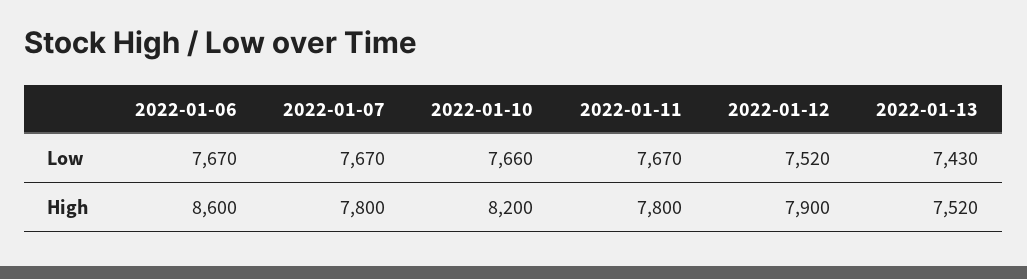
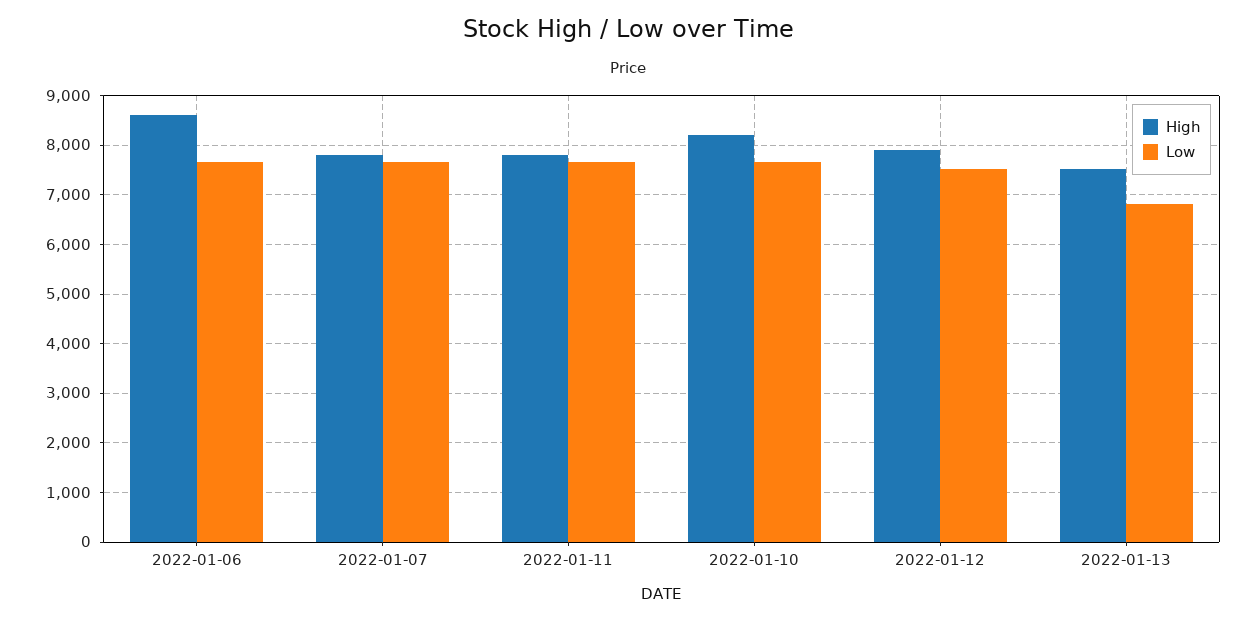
Low, 2022-01-13: 7430 -> 6800

